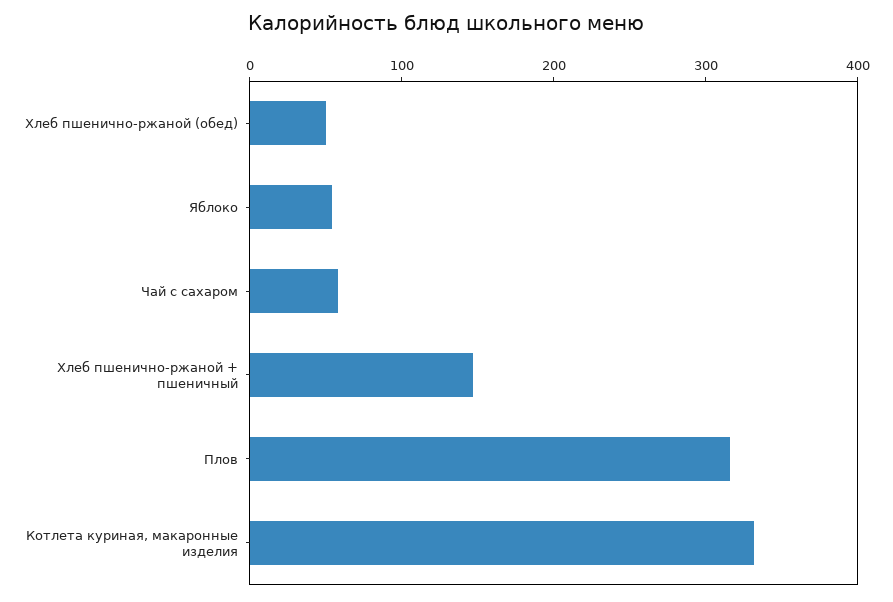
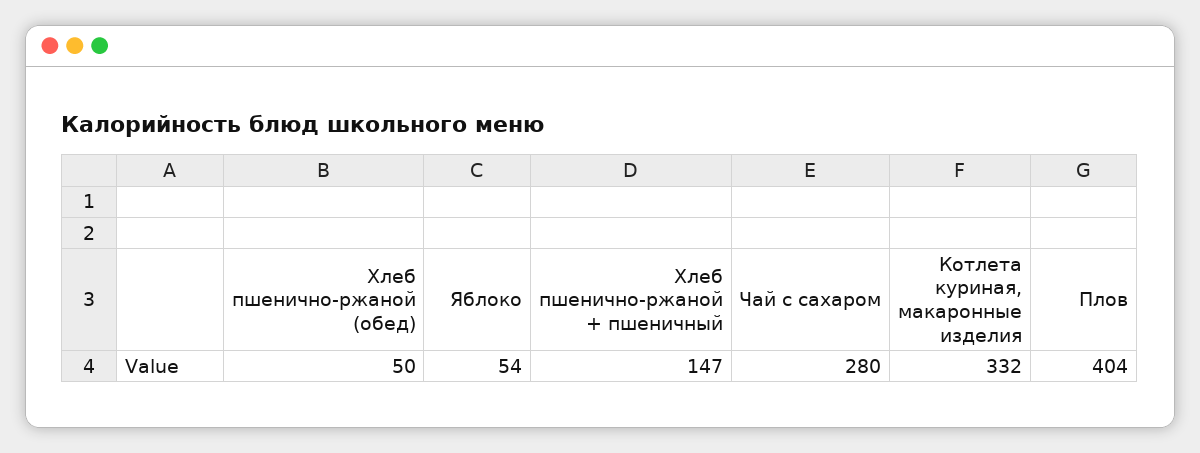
Чай с сахаром: 60 -> 280
Плов: 320 -> 404

